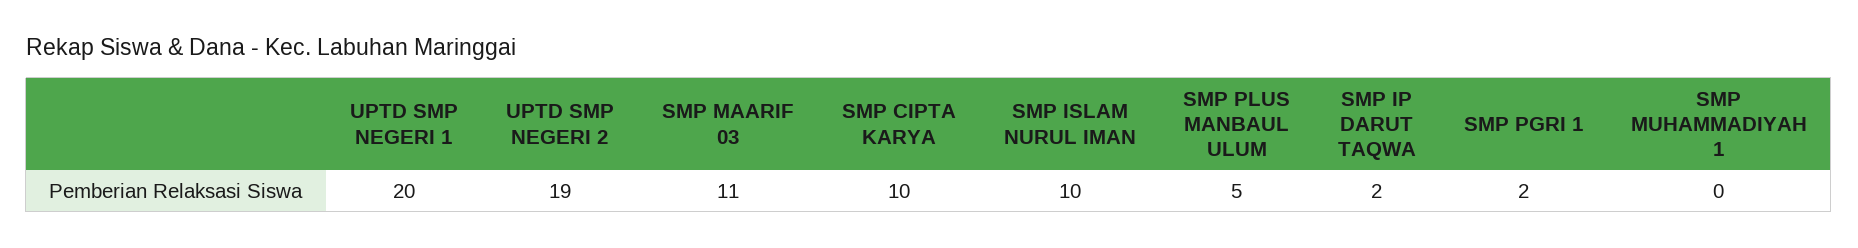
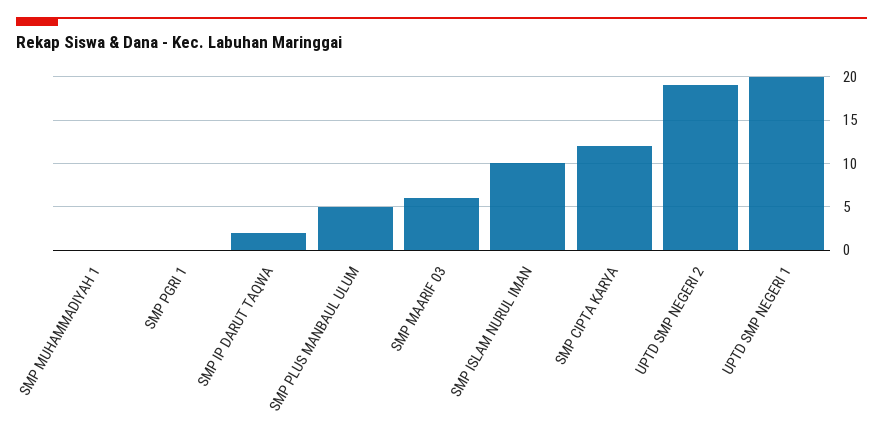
SMP MAARIF 03: 11 -> 6
SMP CIPTA KARYA: 10 -> 12
SMP PGRI 1: 2 -> 0

